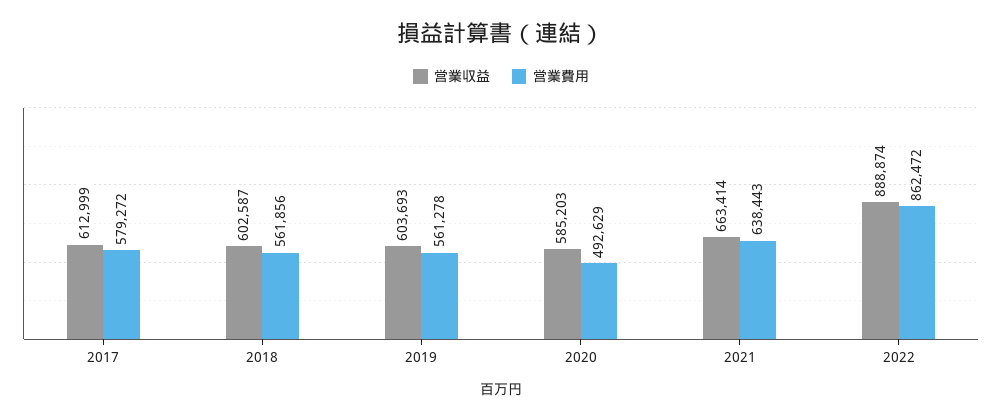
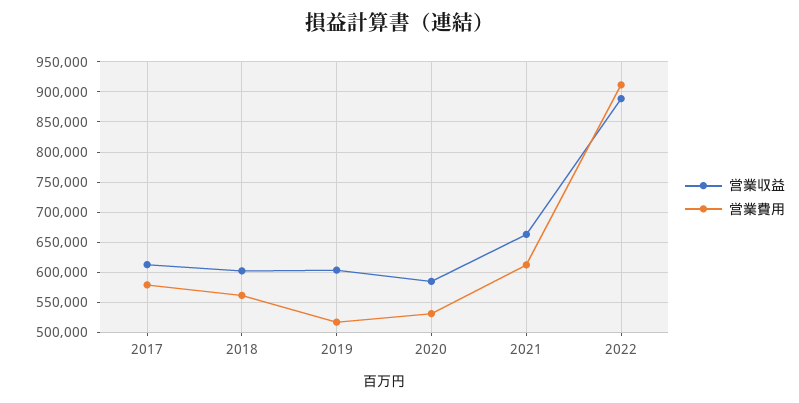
営業費用, 2019: 561278 -> 520000
営業費用, 2020: 492629 -> 530000
営業費用, 2021: 638443 -> 610000
営業費用, 2022: 862472 -> 910000

